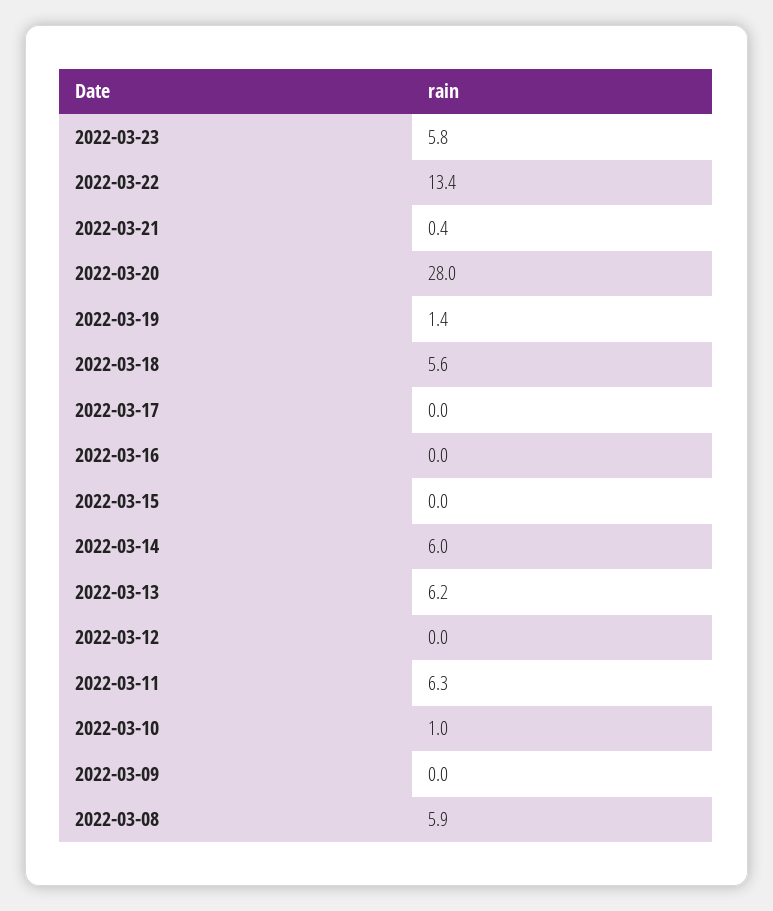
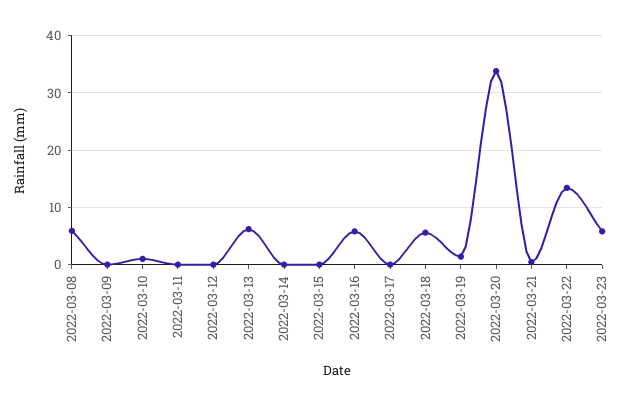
2022-03-20: 28 -> 34
2022-03-16: 0 -> 6
2022-03-14: 6 -> 0
2022-03-11: 6.3 -> 0

